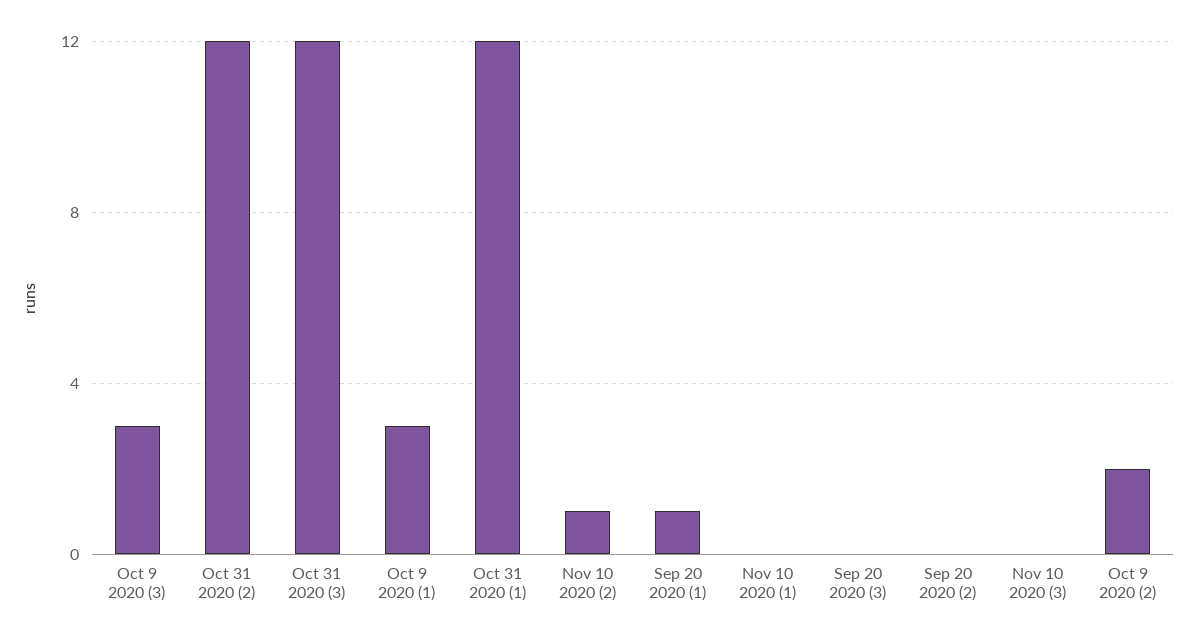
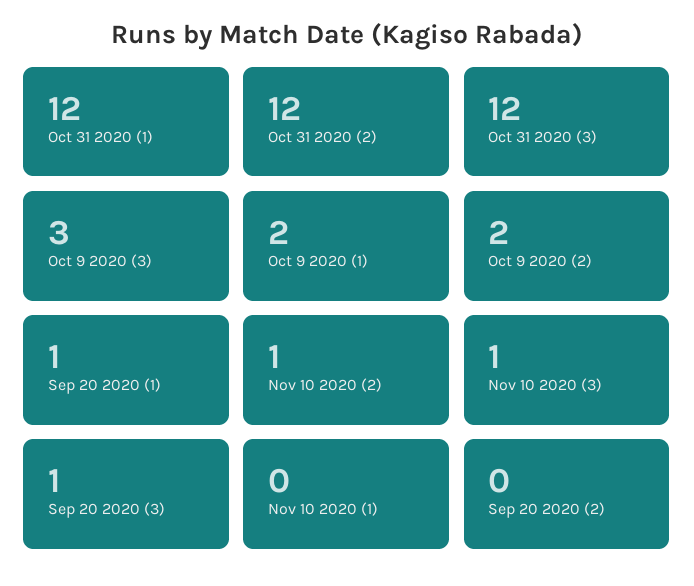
Oct 9 2020 (1): 3 -> 2
Sep 20 2020 (3): 0 -> 1
Nov 10 2020 (3): 0 -> 1

